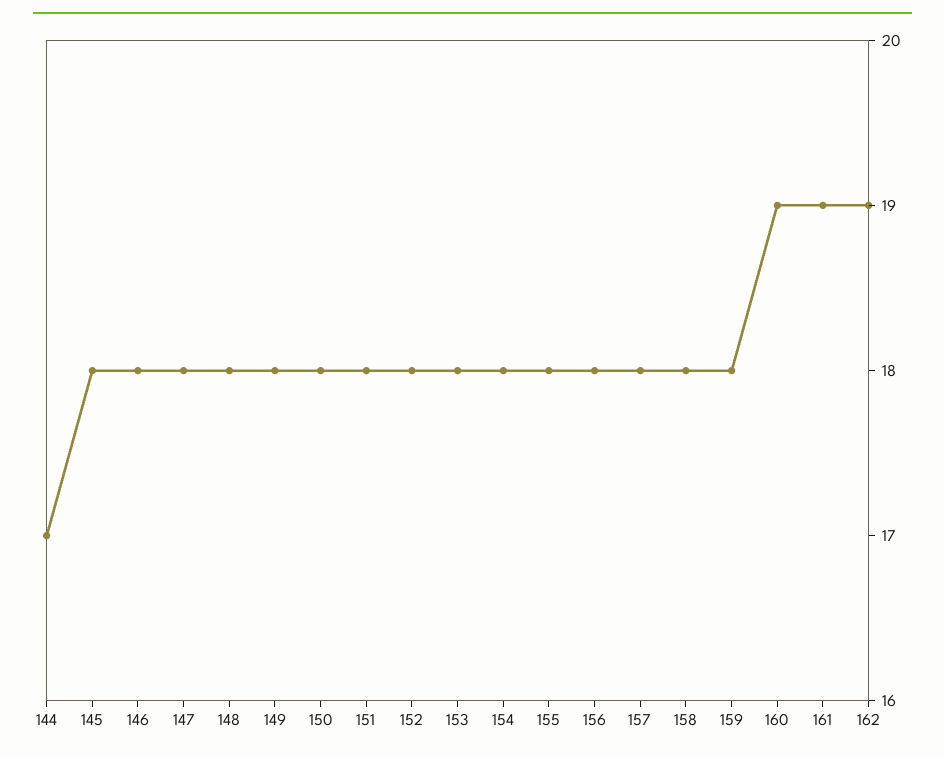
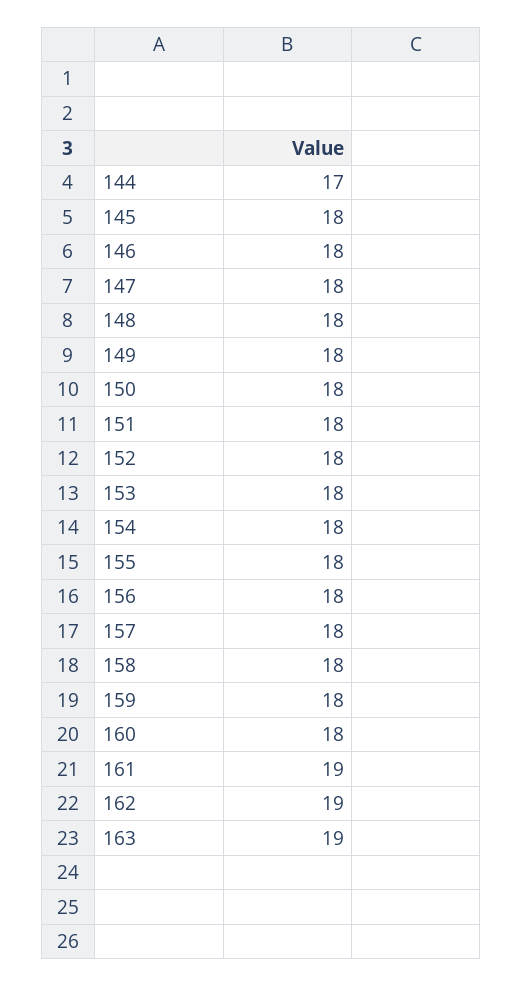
160: 19 -> 18
163: none -> 19

